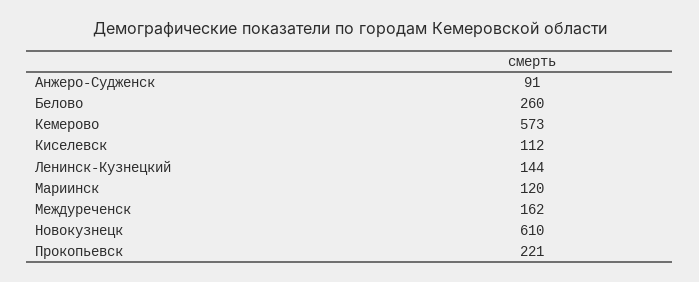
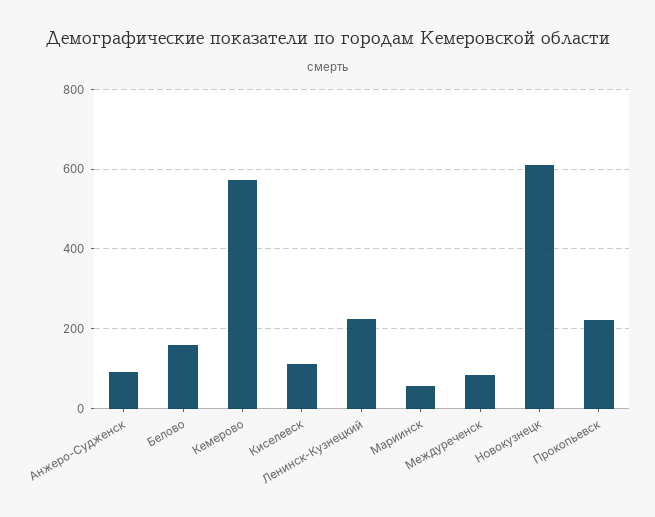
Белово: 260 -> 160
Ленинск-Кузнецкий: 144 -> 220
Мариинск: 120 -> 60
Междуреченск: 162 -> 80

